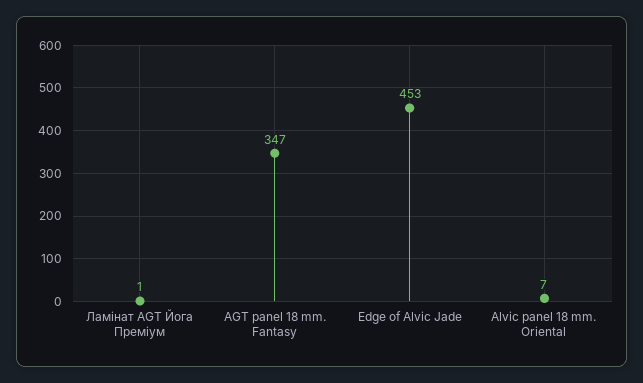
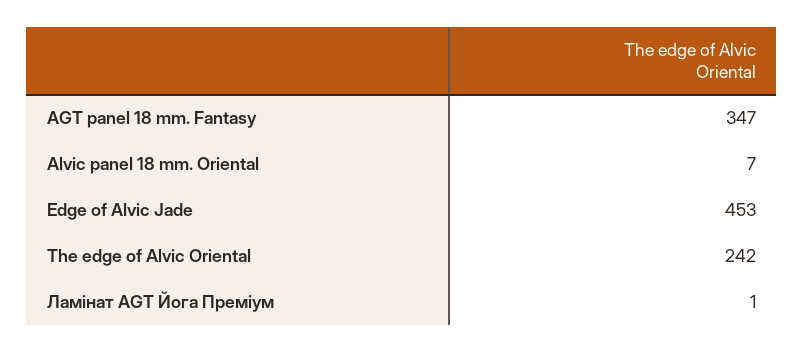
The edge of Alvic Oriental: none -> 242

